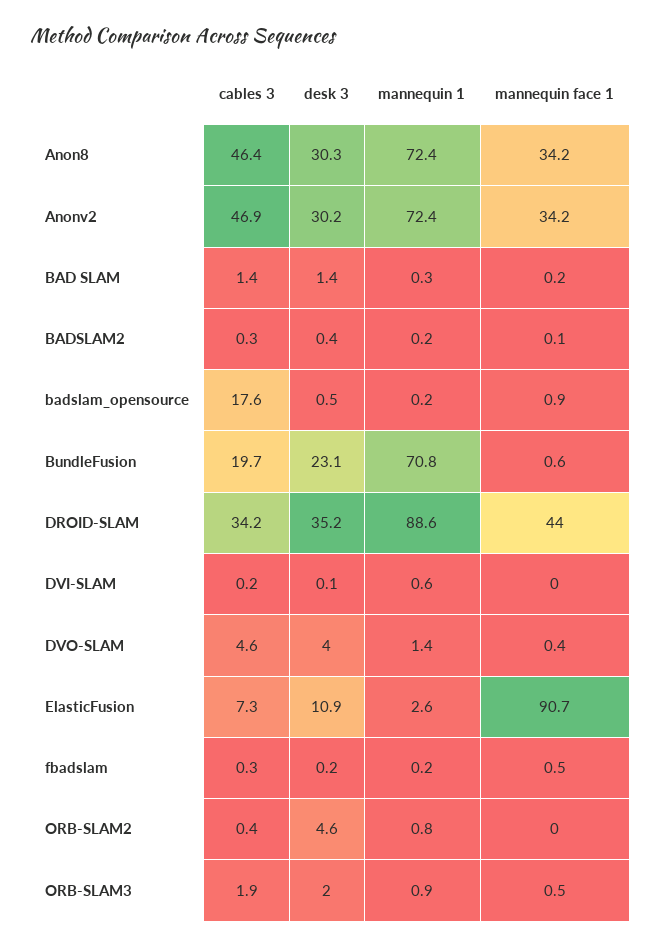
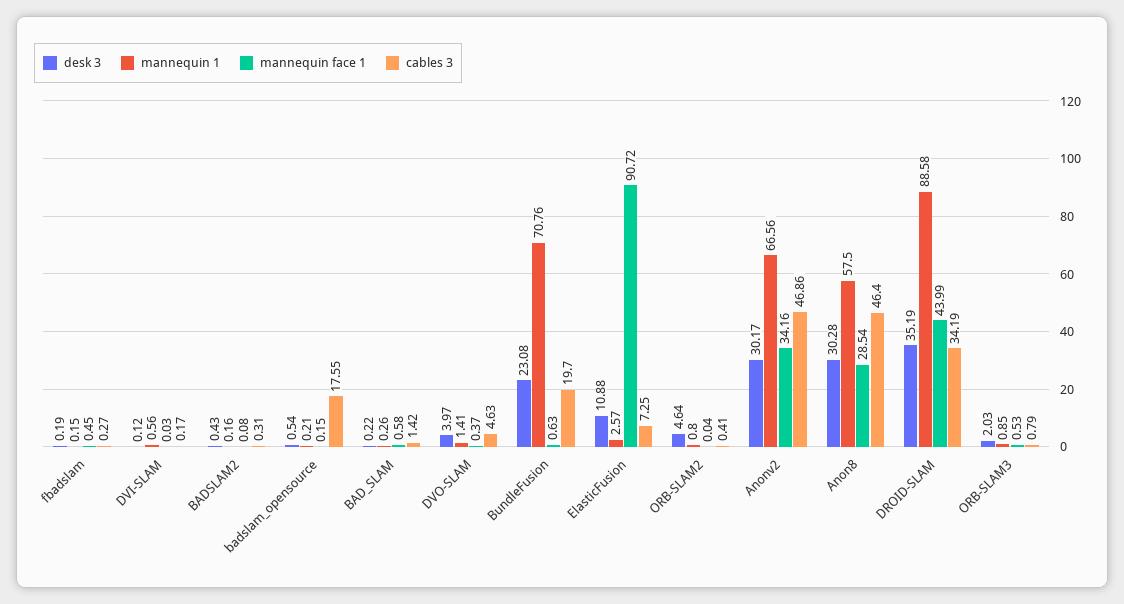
mannequin 1, Anon8: 72.4 -> 57.5
mannequin face 1, Anon8: 34.2 -> 28.54
mannequin 1, Anonv2: 72.4 -> 66.56
desk 3, BAD SLAM: 1.4 -> 0.22
mannequin face 1, BAD SLAM: 0.2 -> 0.58
mannequin face 1, badslam_opensource: 0.9 -> 0.15
cables 3, ORB-SLAM3: 1.9 -> 0.79

